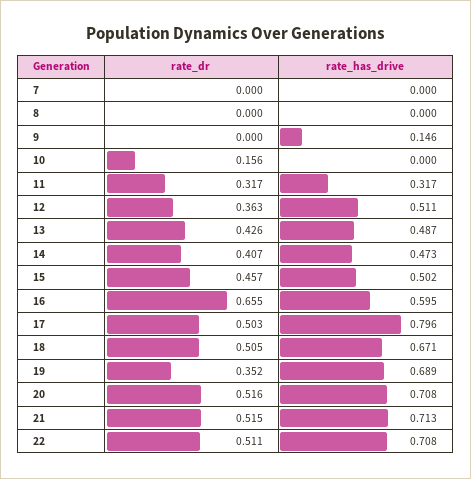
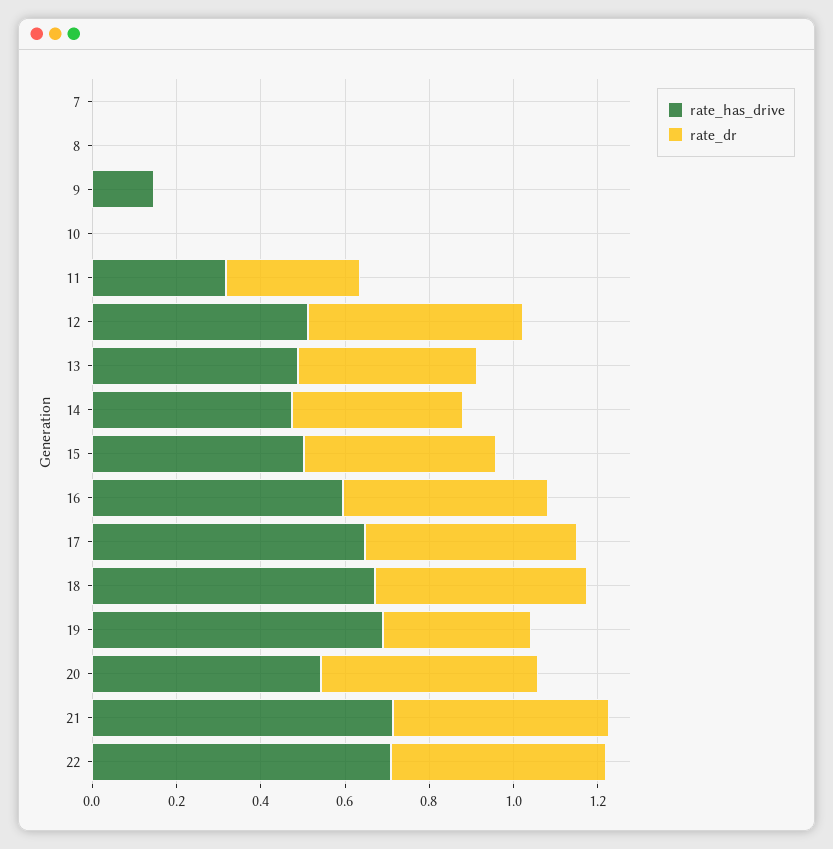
rate_dr, 10: 0.156 -> 0
rate_dr, 12: 0.363 -> 0.5
rate_dr, 16: 0.655 -> 0.5
rate_has_drive, 17: 0.796 -> 0.65
rate_has_drive, 20: 0.708 -> 0.55

